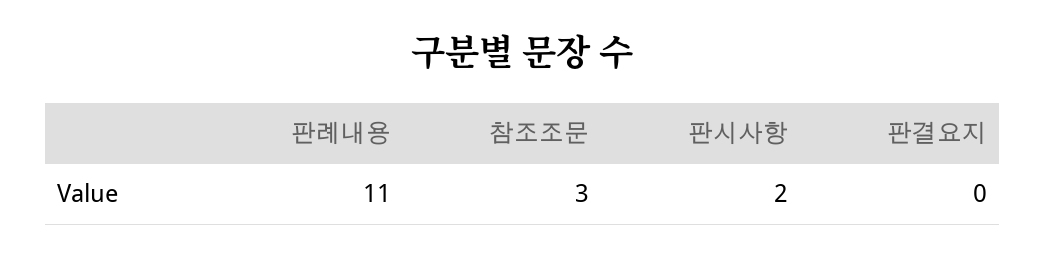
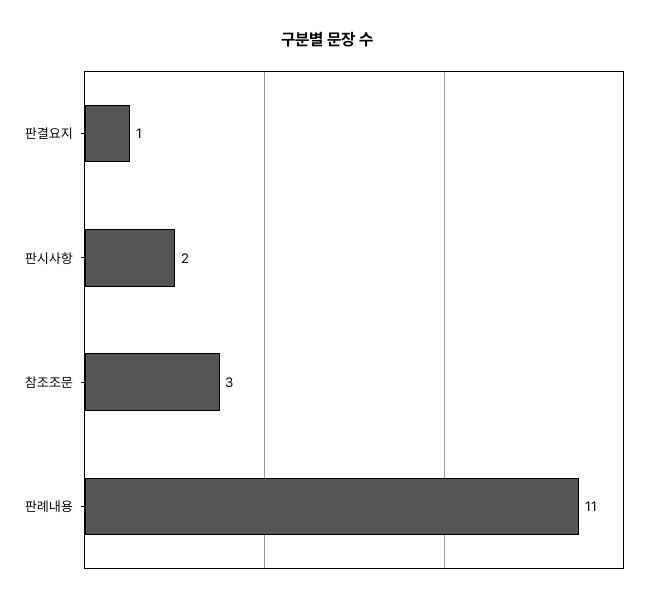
판결요지: 0 -> 1

